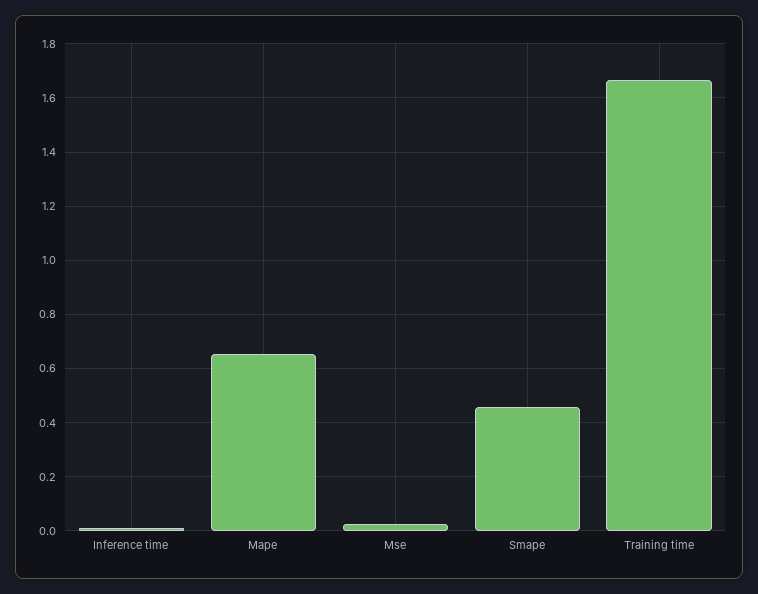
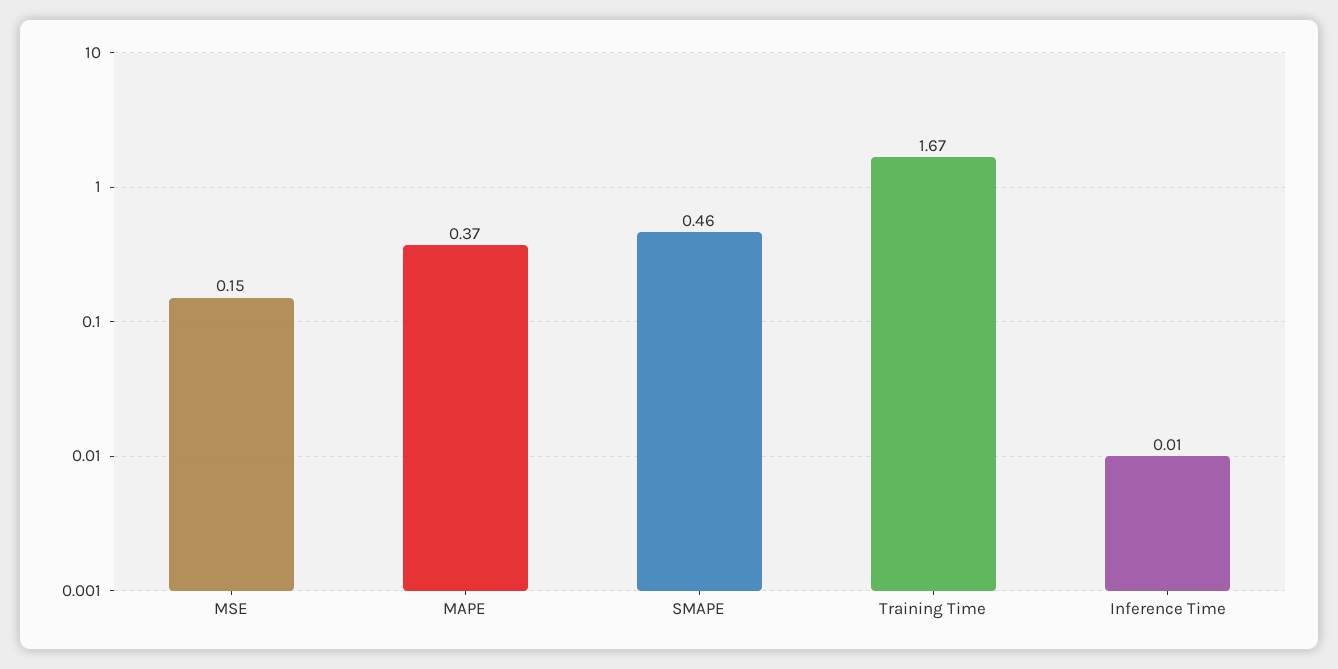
Mape: 0.65 -> 0.37
Mse: 0.025 -> 0.15

